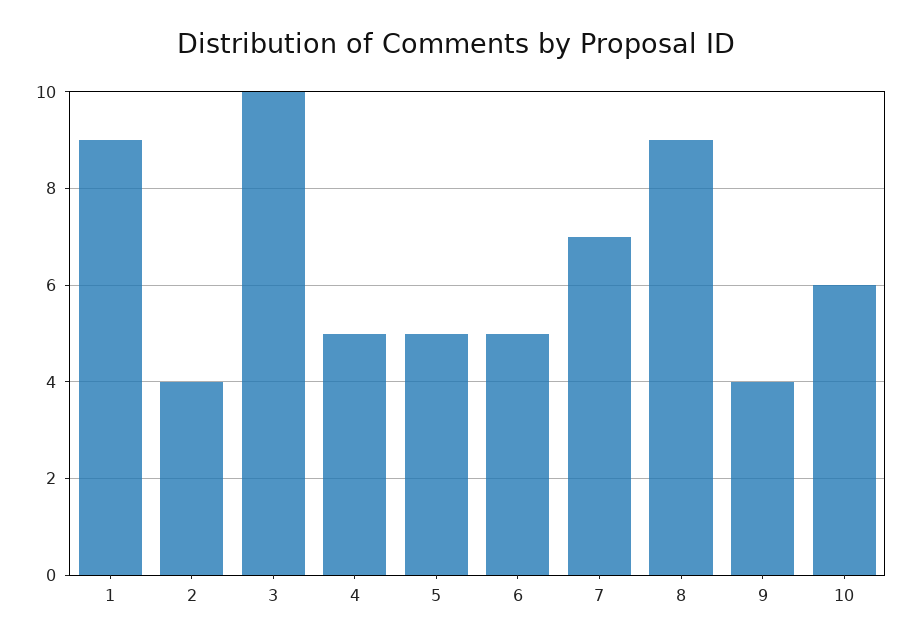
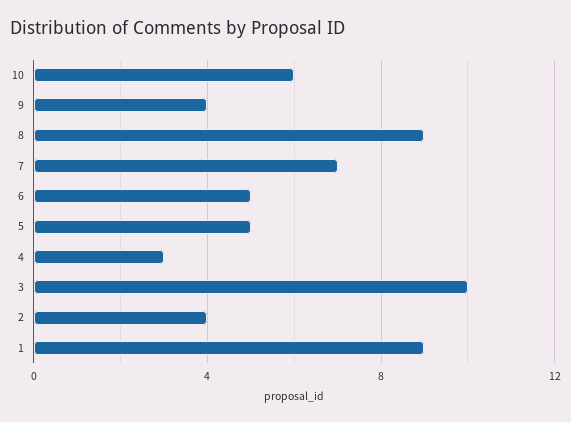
4: 5 -> 3

